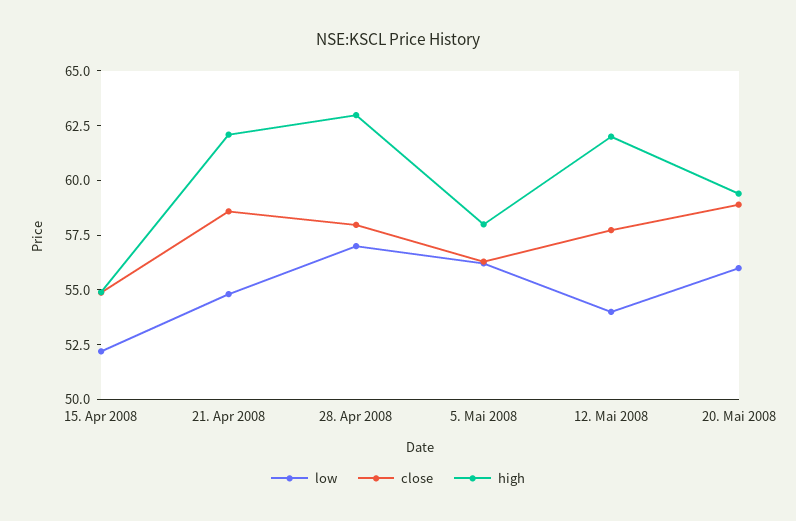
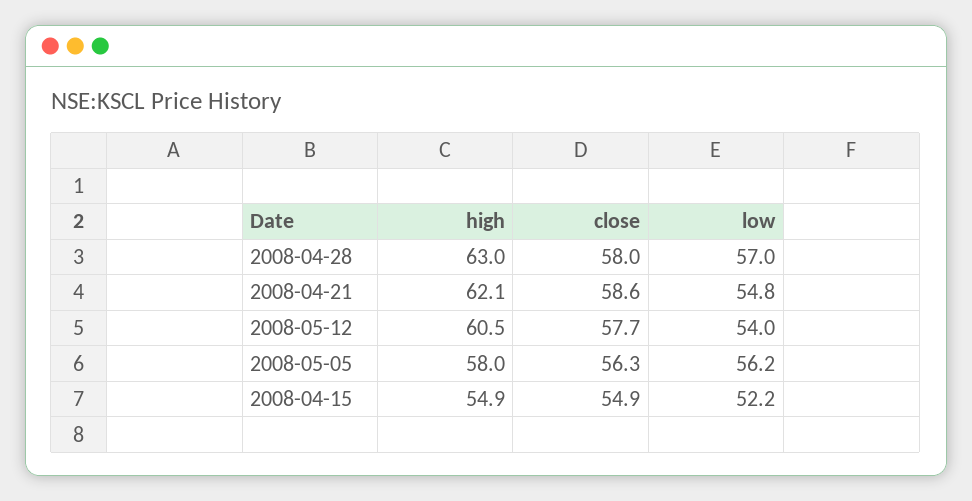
high, 12. Mai 2008: 62 -> 60.5
low, 20. Mai 2008: 56 -> none
close, 20. Mai 2008: 59 -> none
high, 20. Mai 2008: 59.5 -> none

